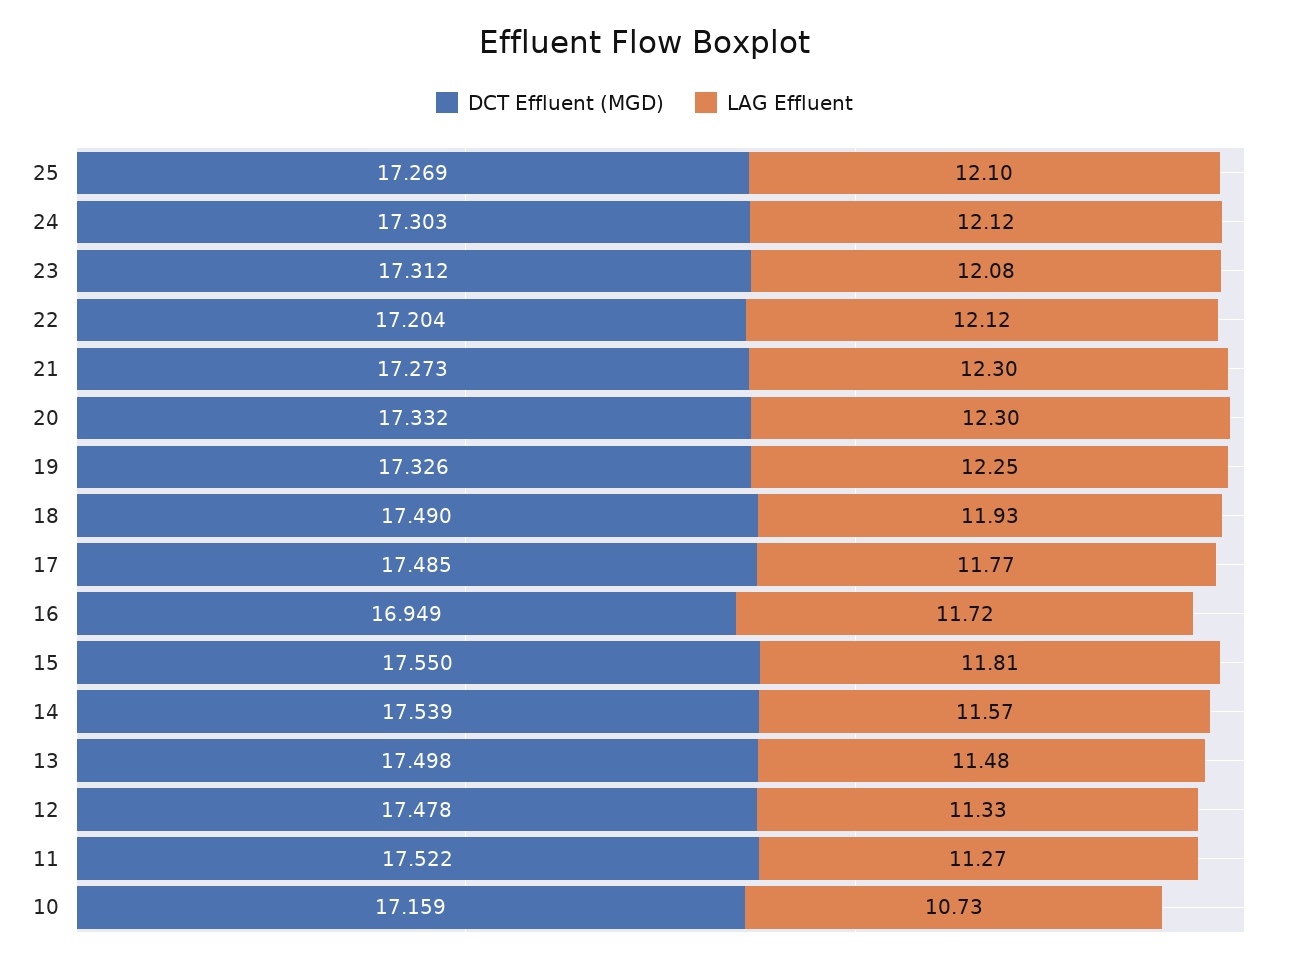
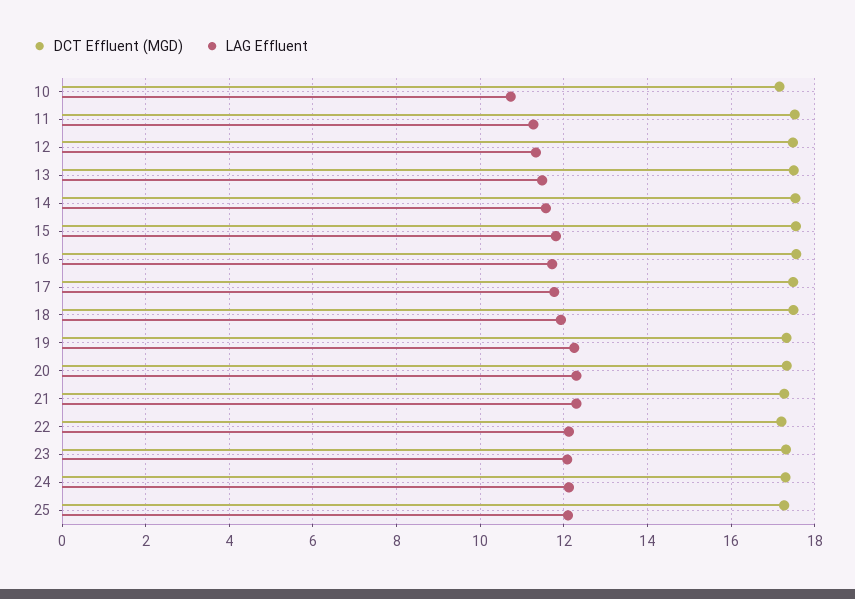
DCT Effluent (MGD), 16: 16.949 -> 17.6

